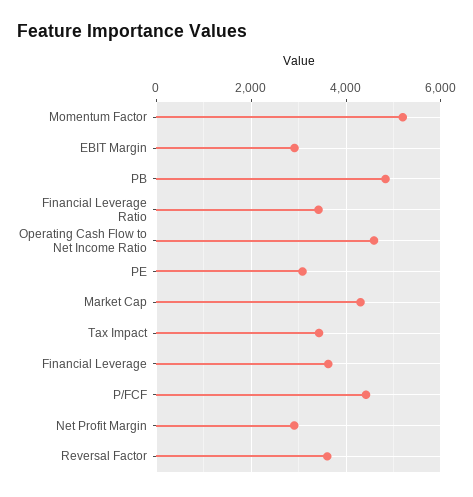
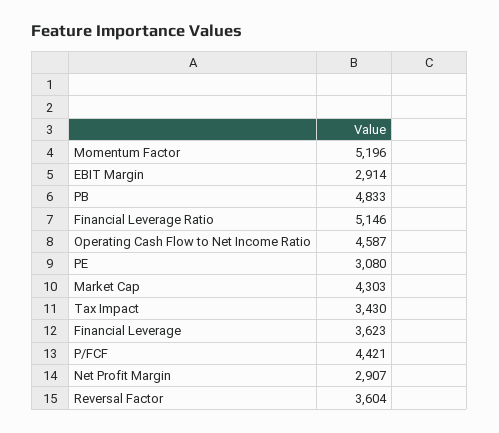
Financial Leverage Ratio: 3400 -> 5146

